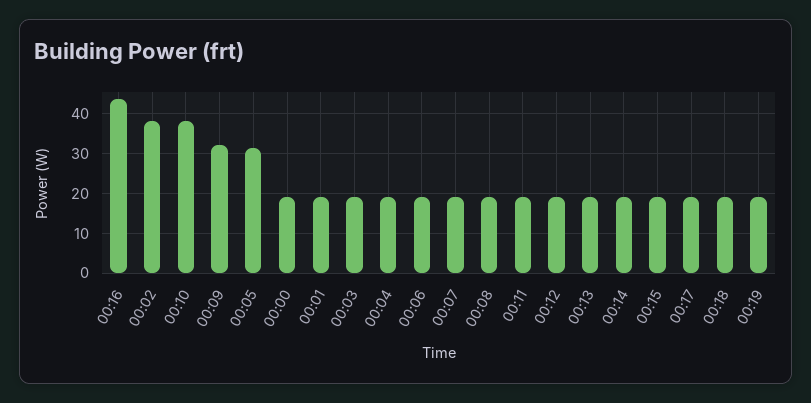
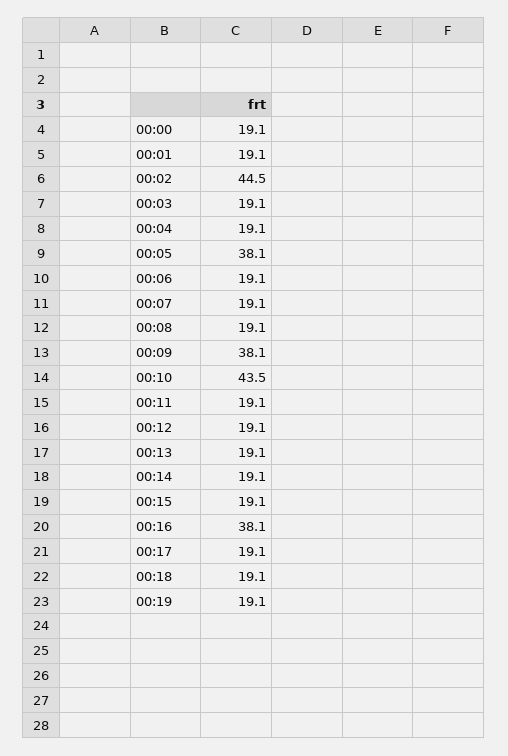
00:16: 44 -> 38.1
00:02: 38 -> 44.5
00:10: 38 -> 43.5
00:09: 32 -> 38.1
00:05: 32 -> 38.1

